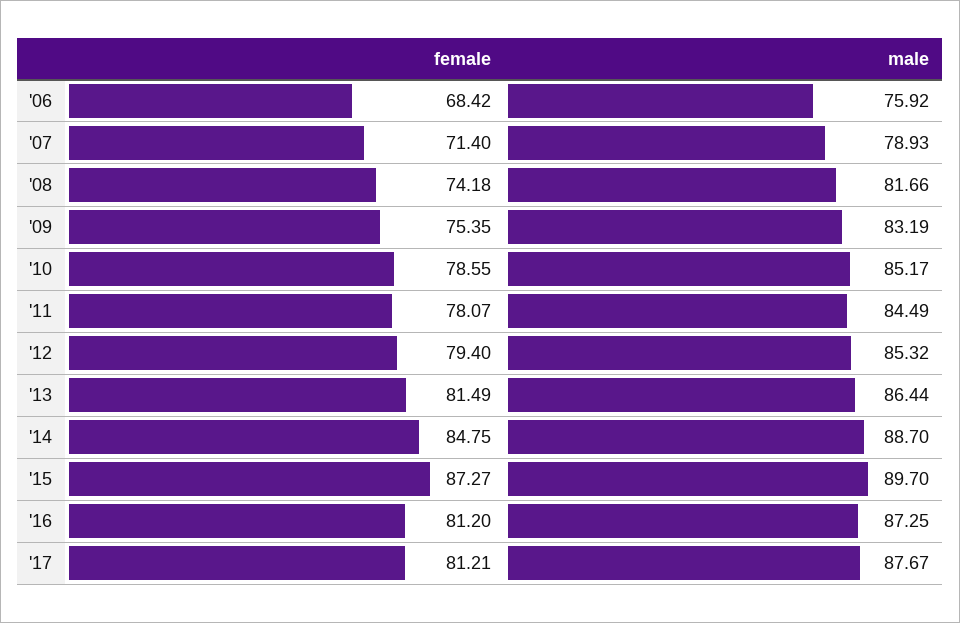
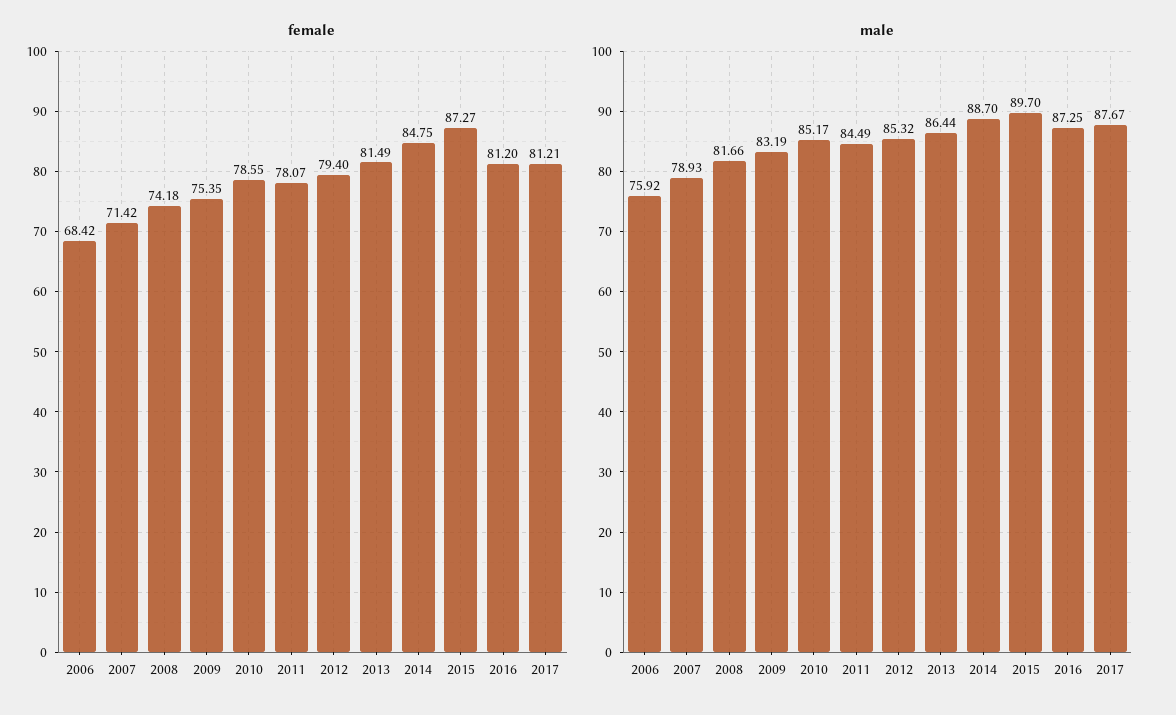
female, '07: 71.4 -> 71.42

